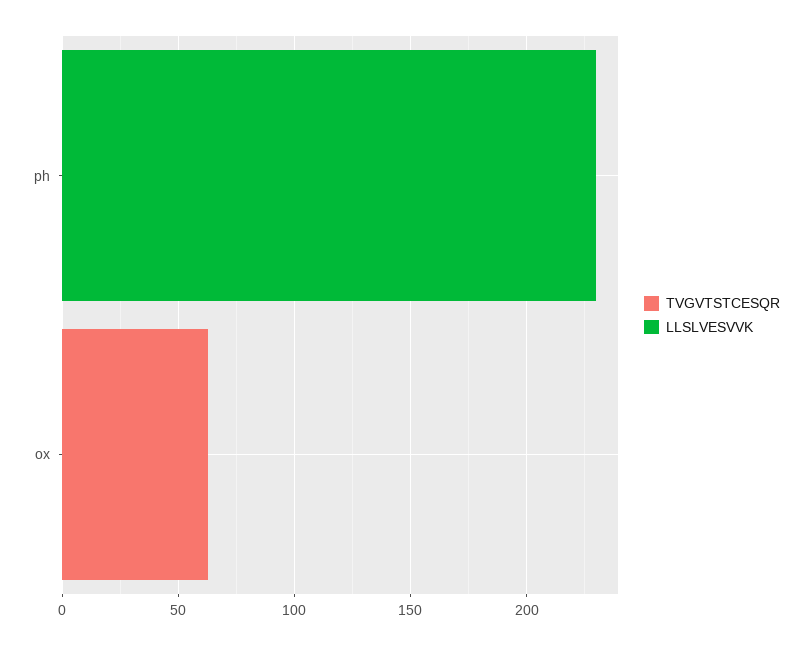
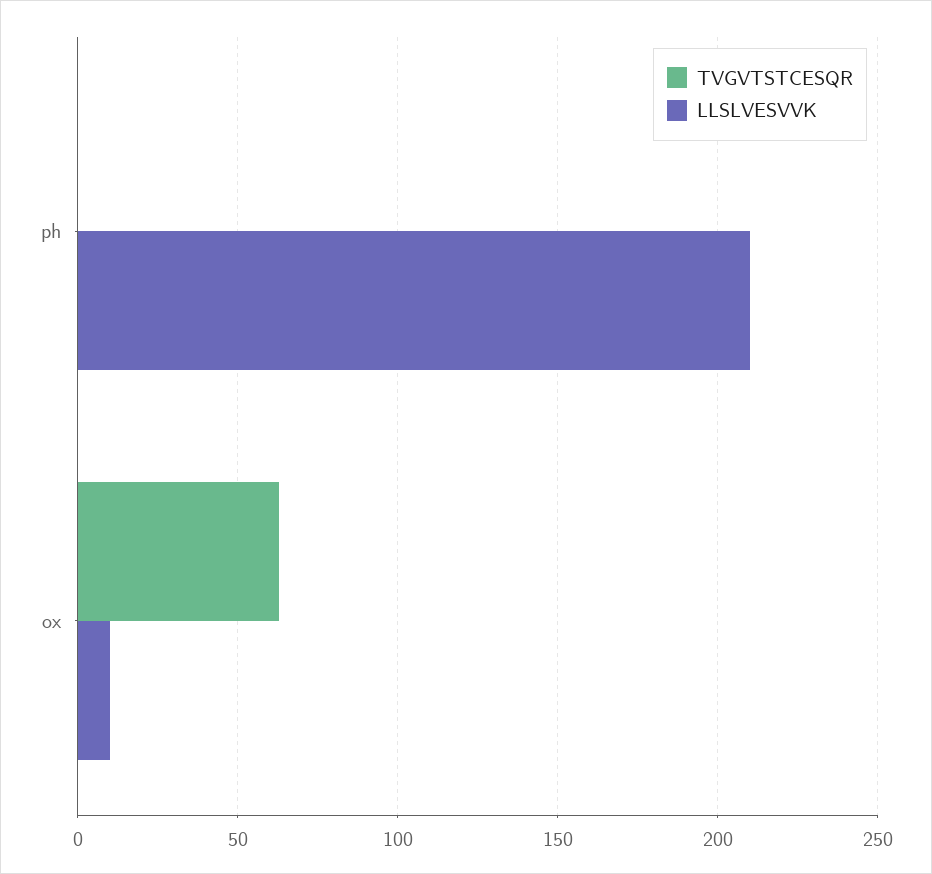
LLSLVESVVK, ph: 230 -> 210
LLSLVESVVK, ox: 0 -> 10

